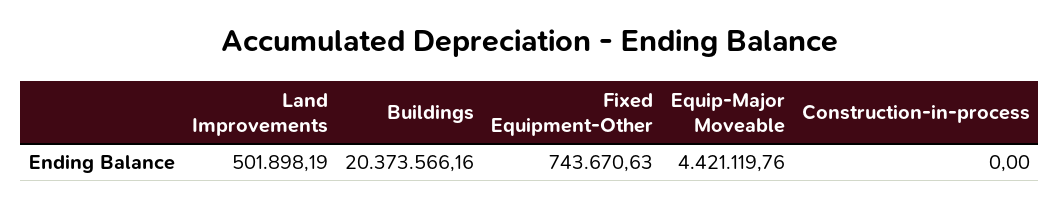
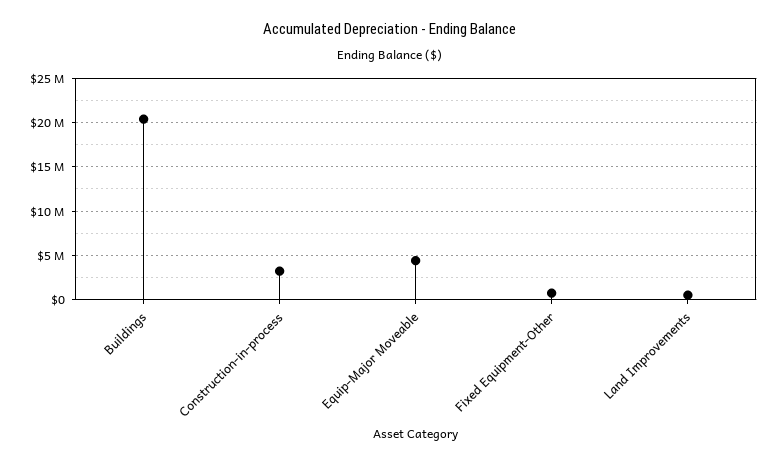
Construction-in-process: 0 -> 3000000

